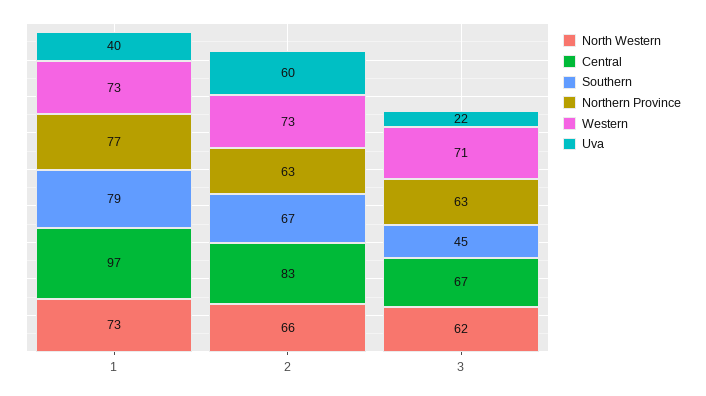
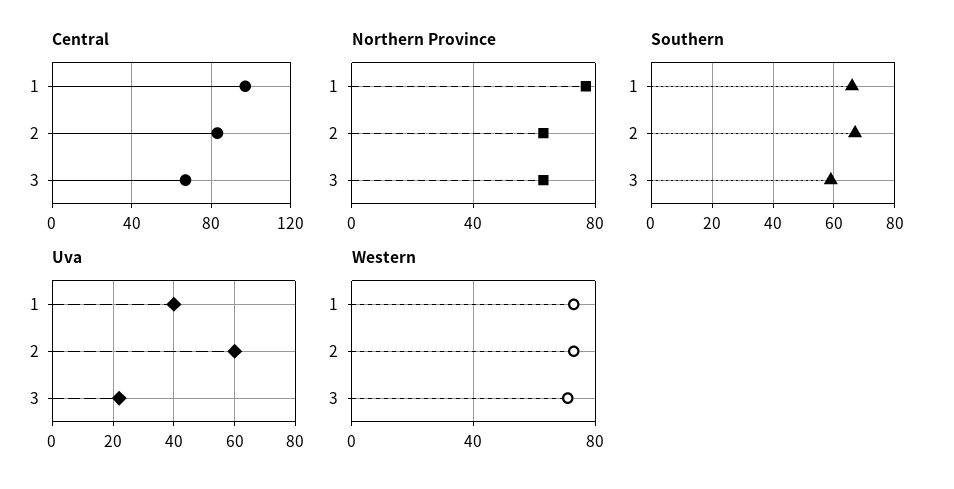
North Western, 1: 73 -> none
Southern, 1: 79 -> 65
North Western, 2: 66 -> none
North Western, 3: 62 -> none
Southern, 3: 45 -> 60

